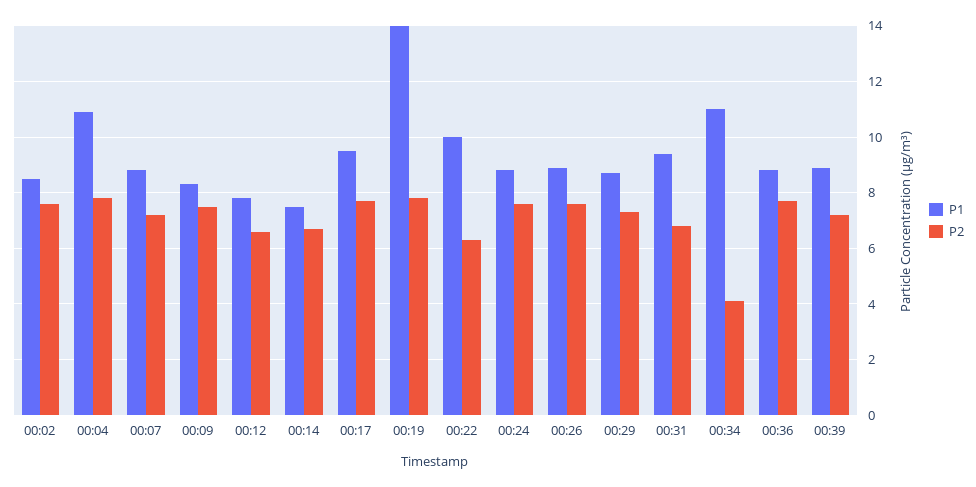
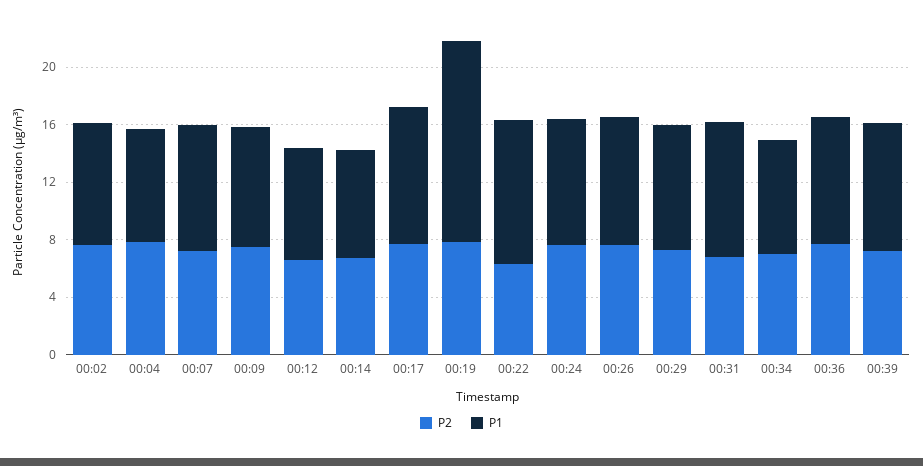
P1, 00:04: 11 -> 8
P1, 00:34: 11 -> 8
P2, 00:34: 4 -> 7

